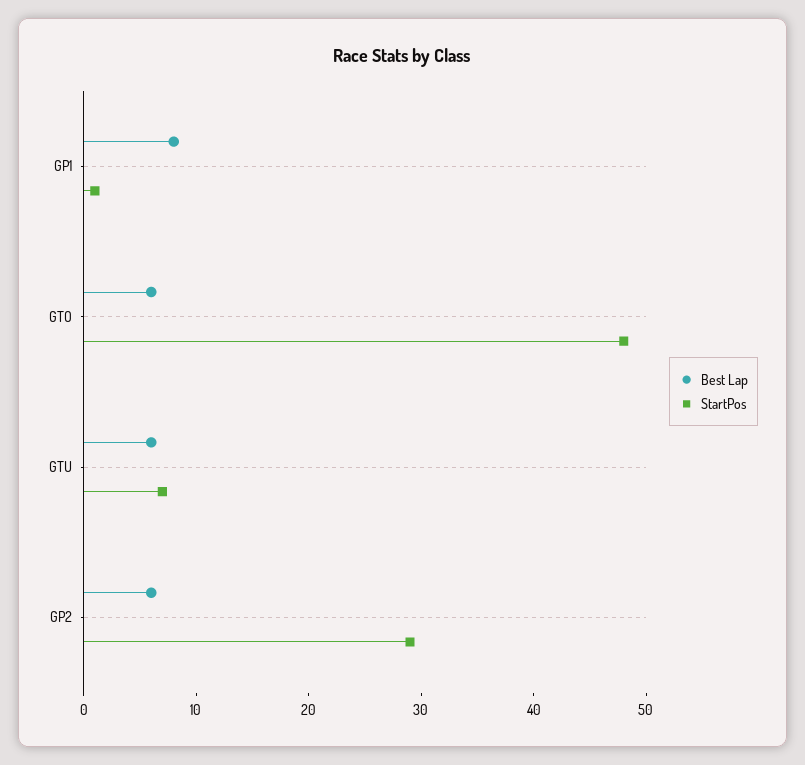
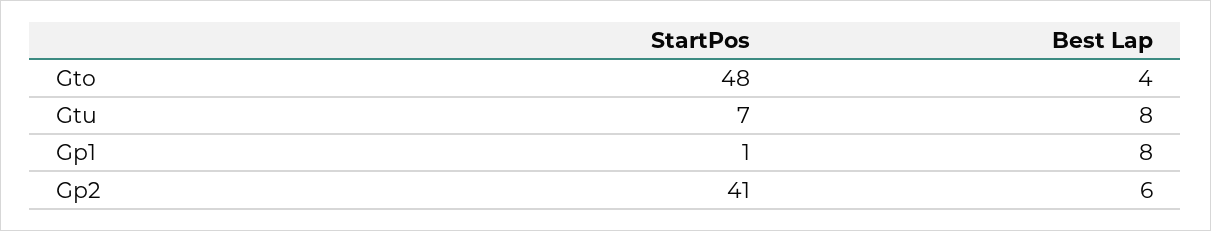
Best Lap, GTO: 6 -> 4
Best Lap, GTU: 6 -> 8
StartPos, GP2: 29 -> 41

